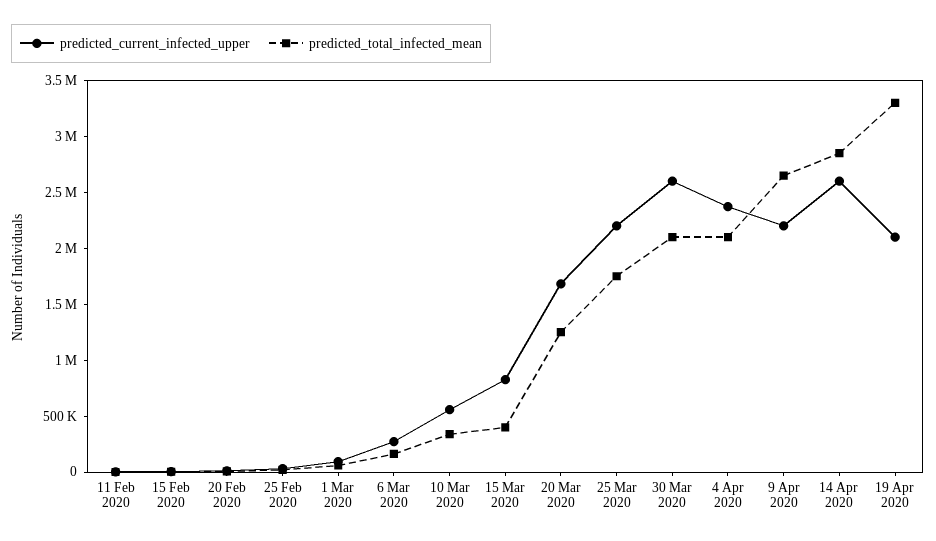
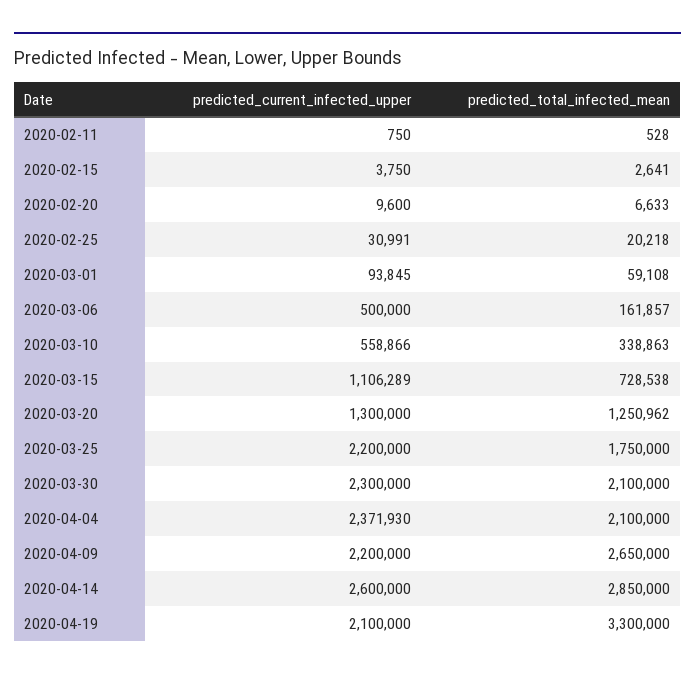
predicted_current_infected_upper, 6 Mar 2020: 300000 -> 500000
predicted_current_infected_upper, 15 Mar 2020: 800000 -> 1106289
predicted_total_infected_mean, 15 Mar 2020: 400000 -> 728538
predicted_current_infected_upper, 20 Mar 2020: 1700000 -> 1300000
predicted_current_infected_upper, 30 Mar 2020: 2600000 -> 2300000

